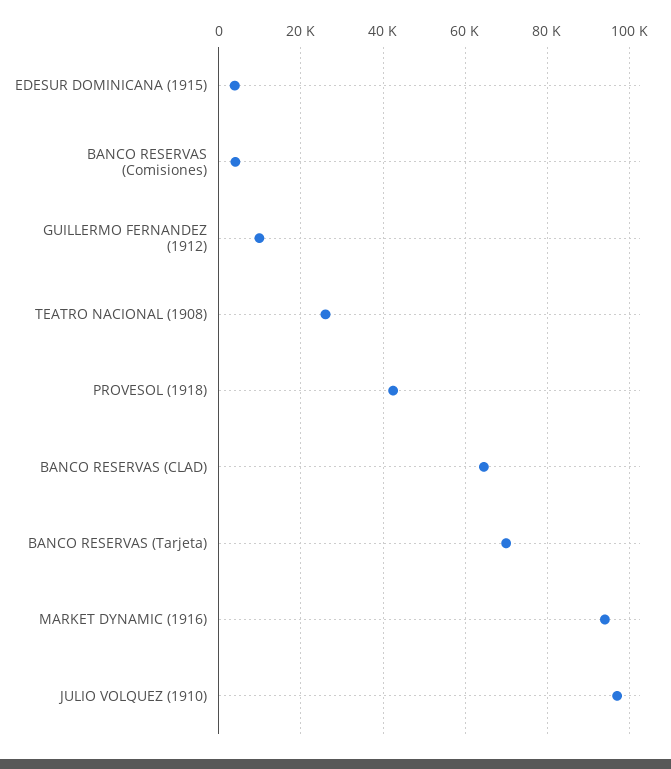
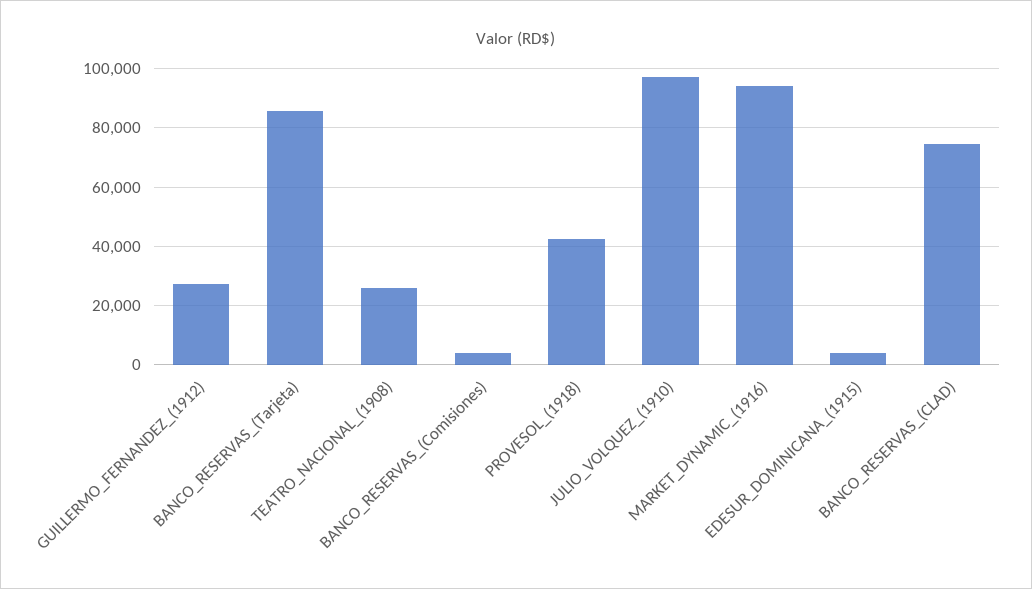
GUILLERMO FERNANDEZ (1912): 10000 -> 27500
BANCO RESERVAS (CLAD): 64000 -> 75000
BANCO RESERVAS (Tarjeta): 70000 -> 85000

